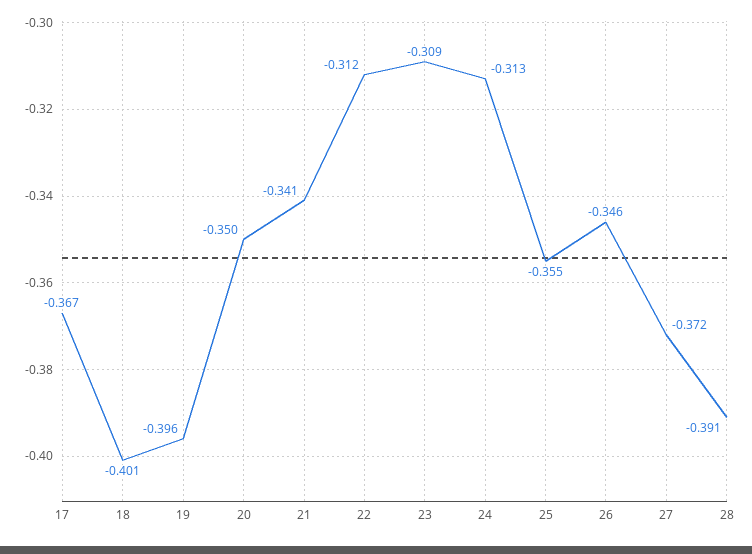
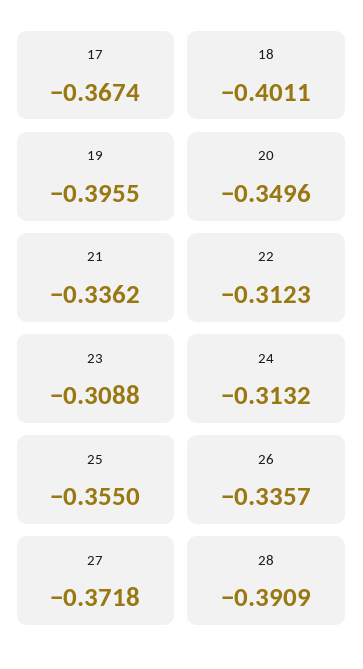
21: -0.341 -> -0.3362
26: -0.346 -> -0.3357

